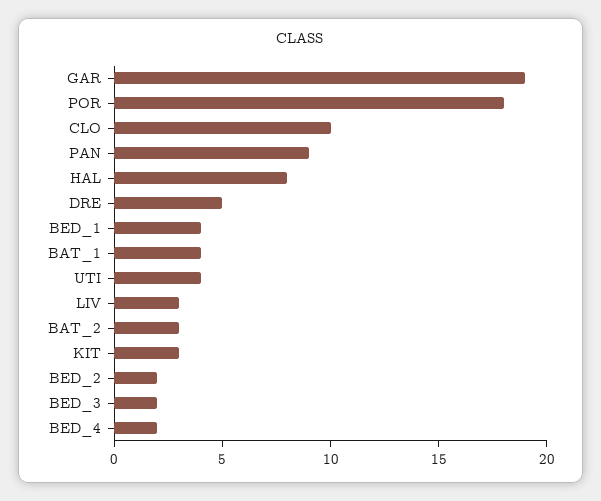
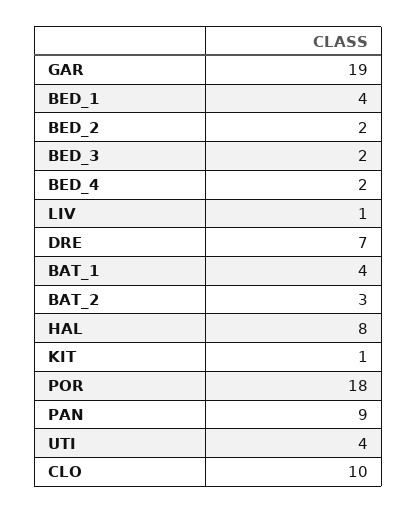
DRE: 5 -> 7
LIV: 3 -> 1
KIT: 3 -> 1

